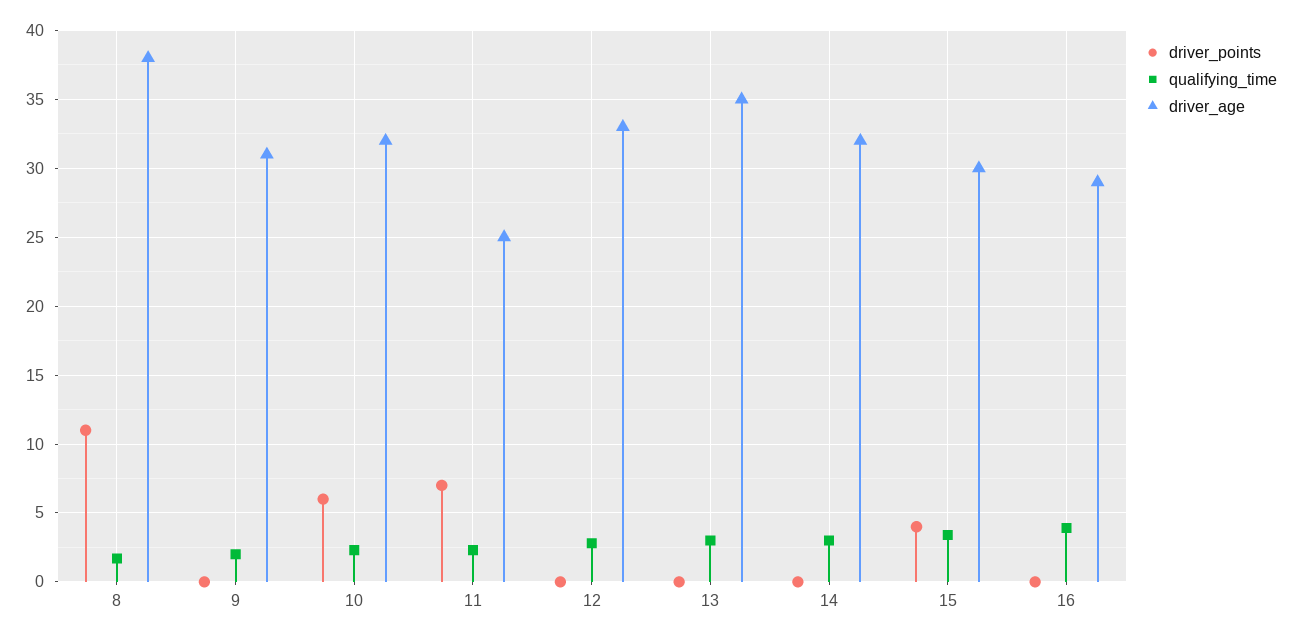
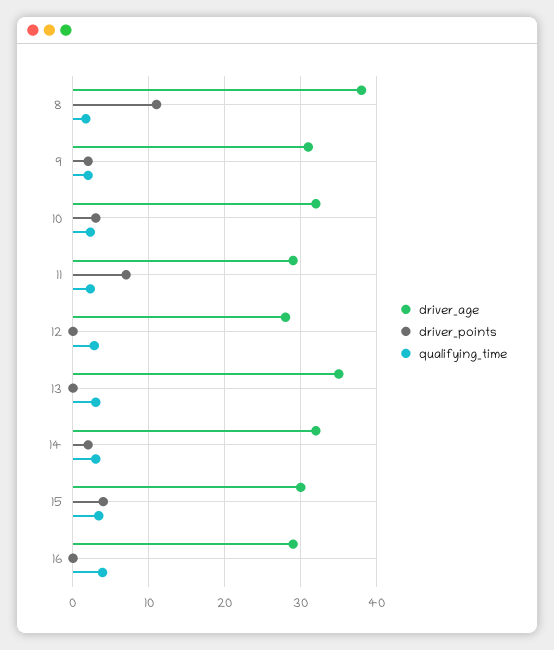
driver_points, 9: 0 -> 2
driver_points, 10: 6 -> 3
driver_age, 11: 25 -> 29
driver_age, 12: 33 -> 28
driver_points, 14: 0 -> 2

